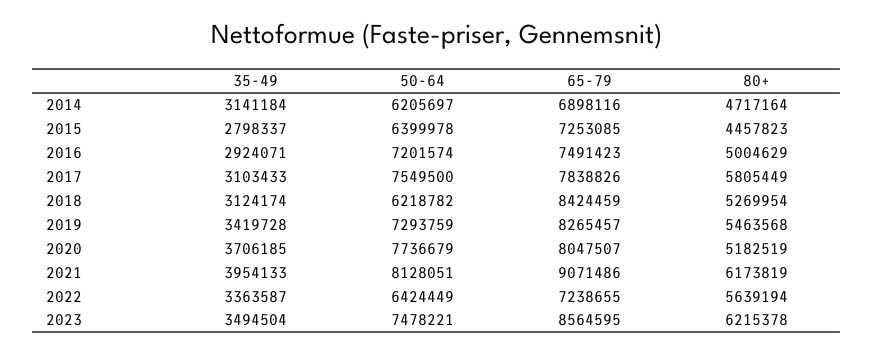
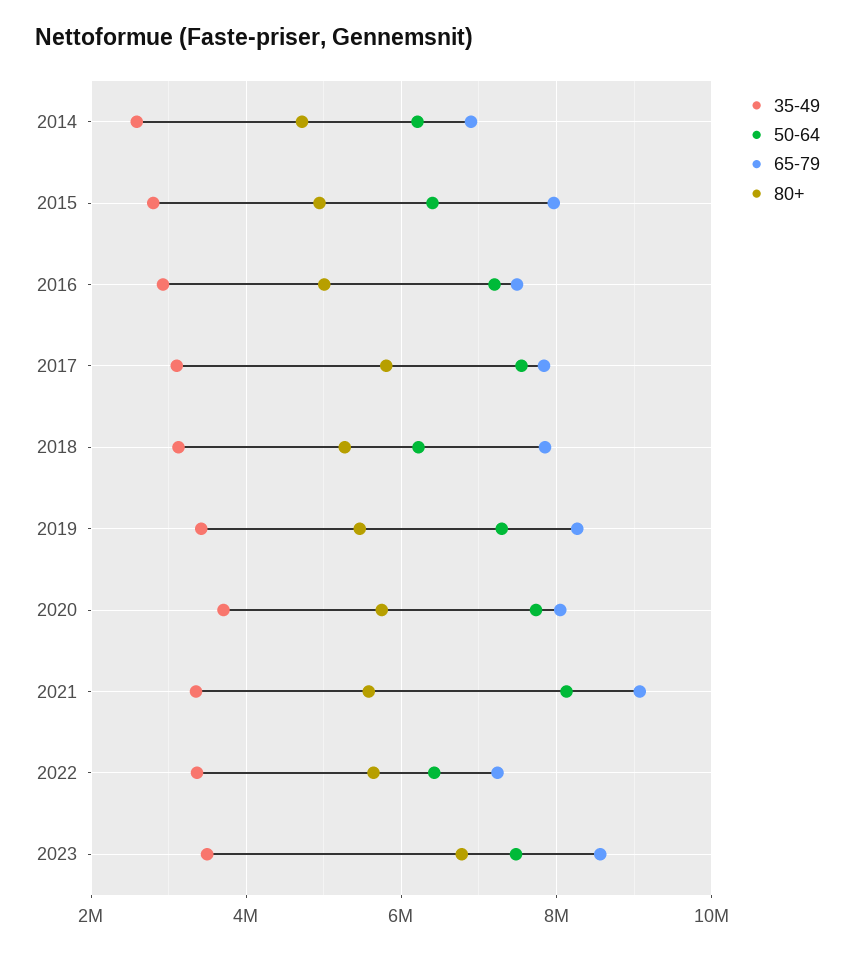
35-49, 2014: 3141184 -> 2600000
65-79, 2015: 7253085 -> 8000000
80+, 2015: 4457823 -> 5000000
65-79, 2018: 8424459 -> 7800000
80+, 2020: 5182519 -> 5800000
35-49, 2021: 3954133 -> 3400000
80+, 2021: 6173819 -> 5600000
80+, 2023: 6215378 -> 6800000

